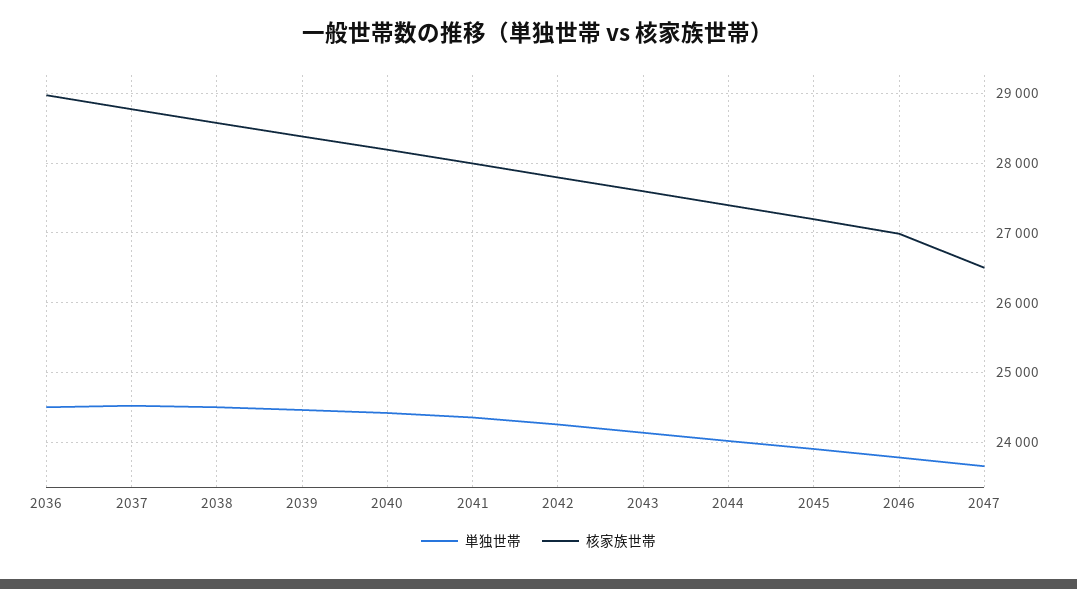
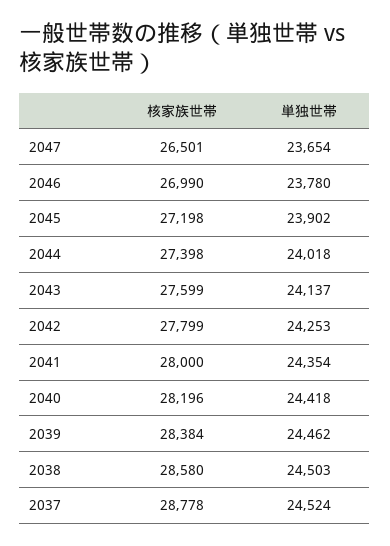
単独世帯, 2036: 24500 -> none
核家族世帯, 2036: 29000 -> none

